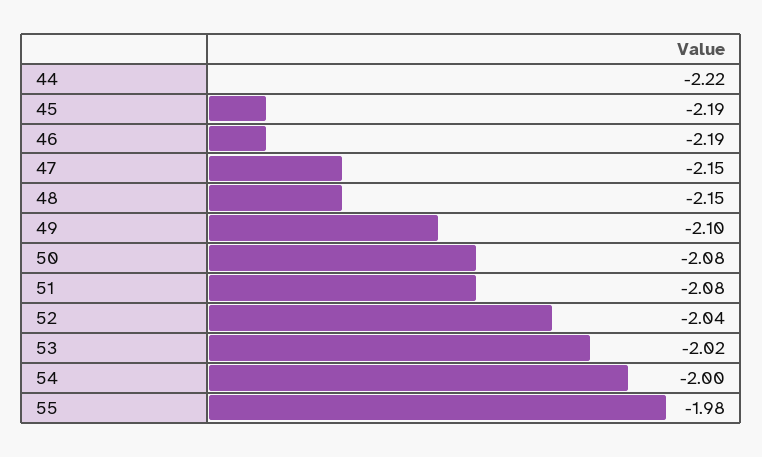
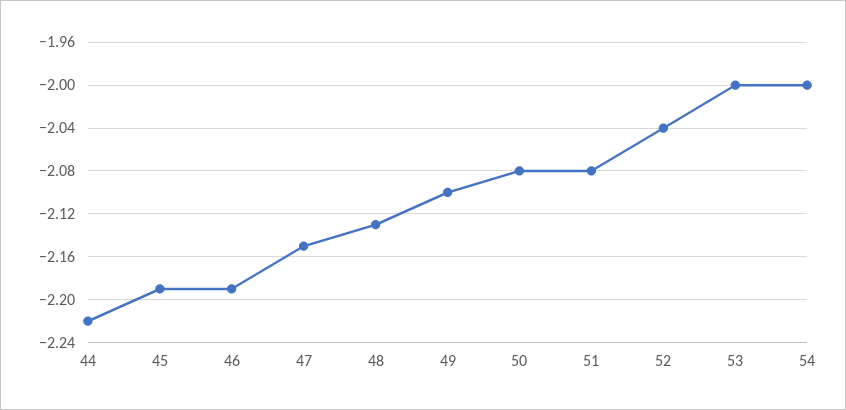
48: -2.15 -> -2.13
53: -2.02 -> -2
55: -1.98 -> none

